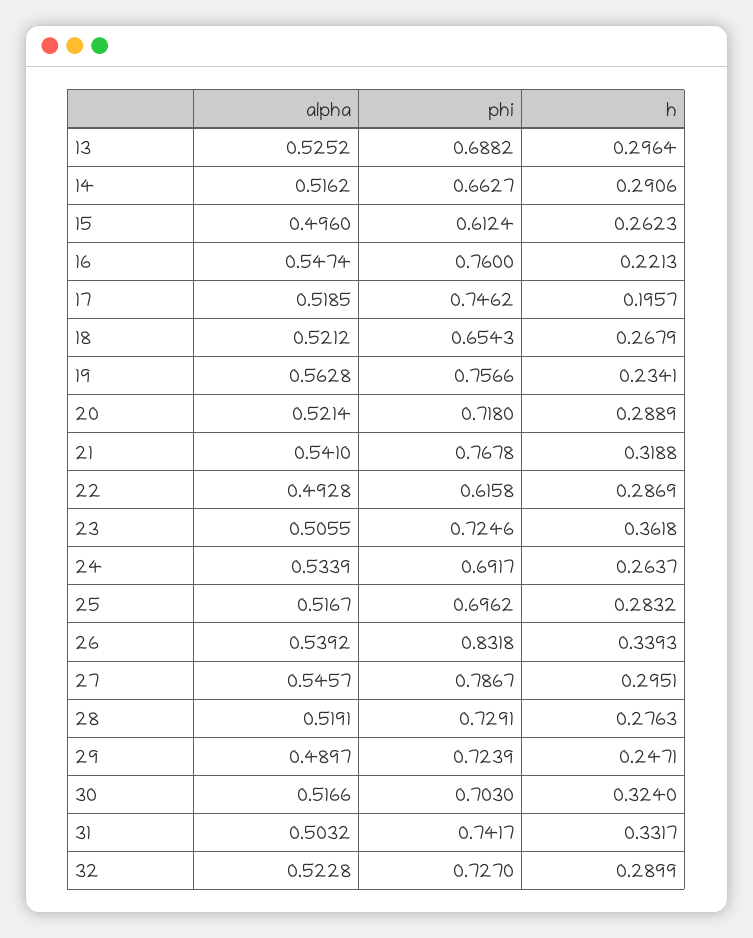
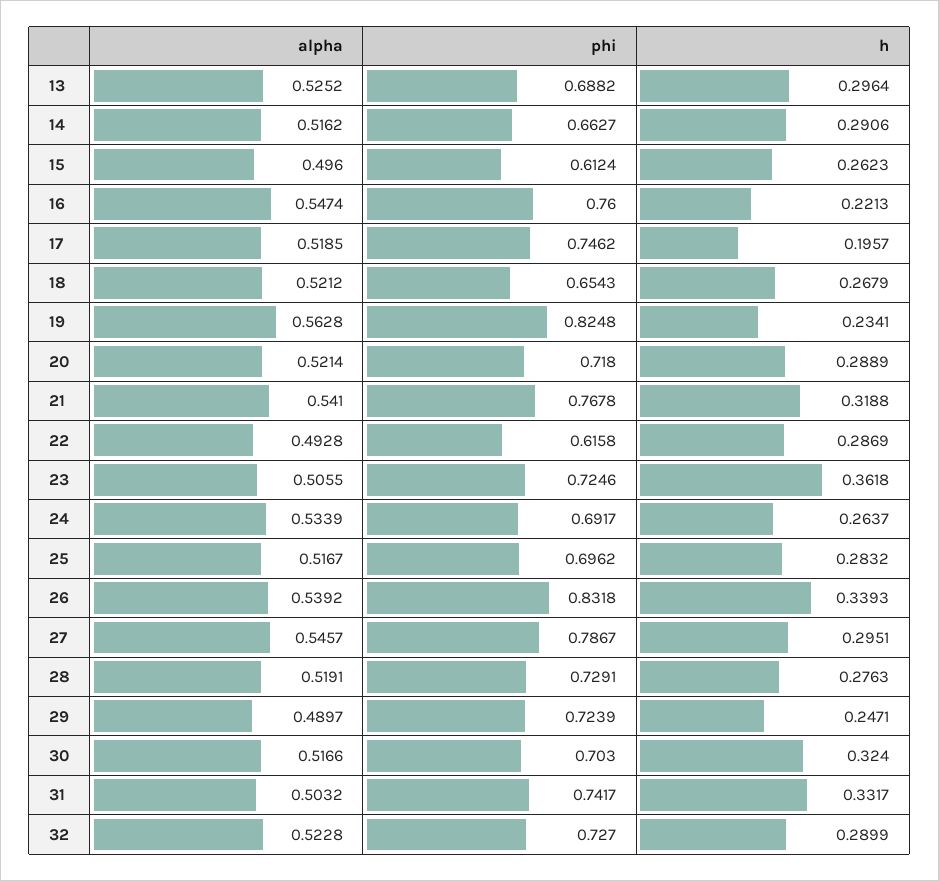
phi, 19: 0.7566 -> 0.8248

